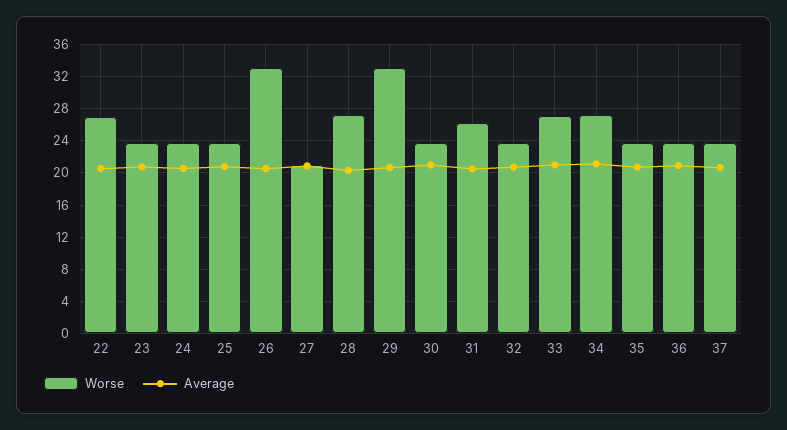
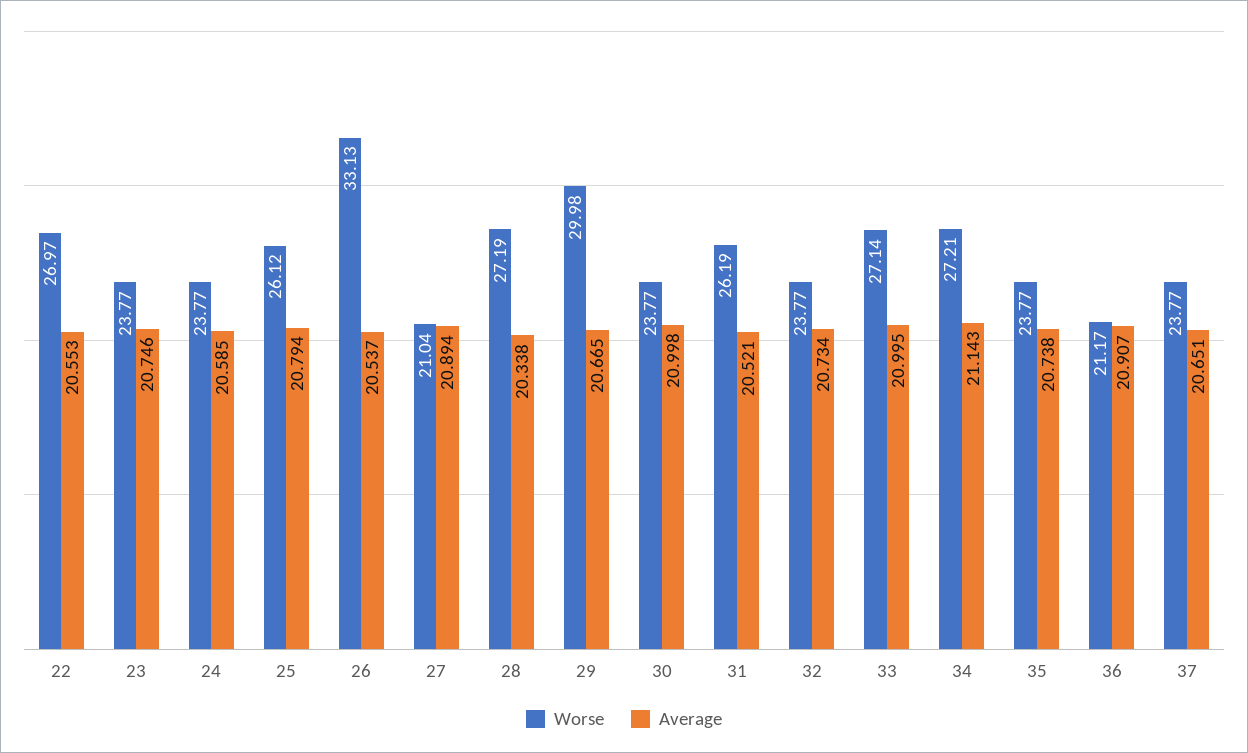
Worse, 25: 24 -> 26.12
Worse, 29: 33 -> 29.98
Worse, 36: 24 -> 21.17

